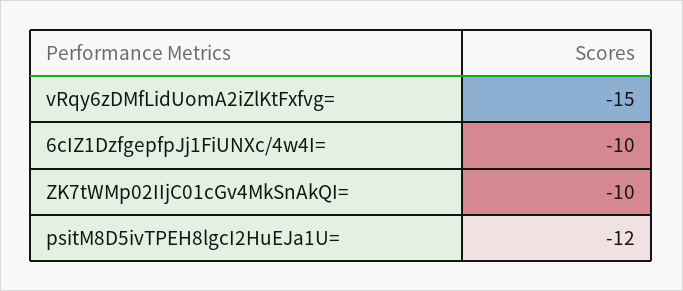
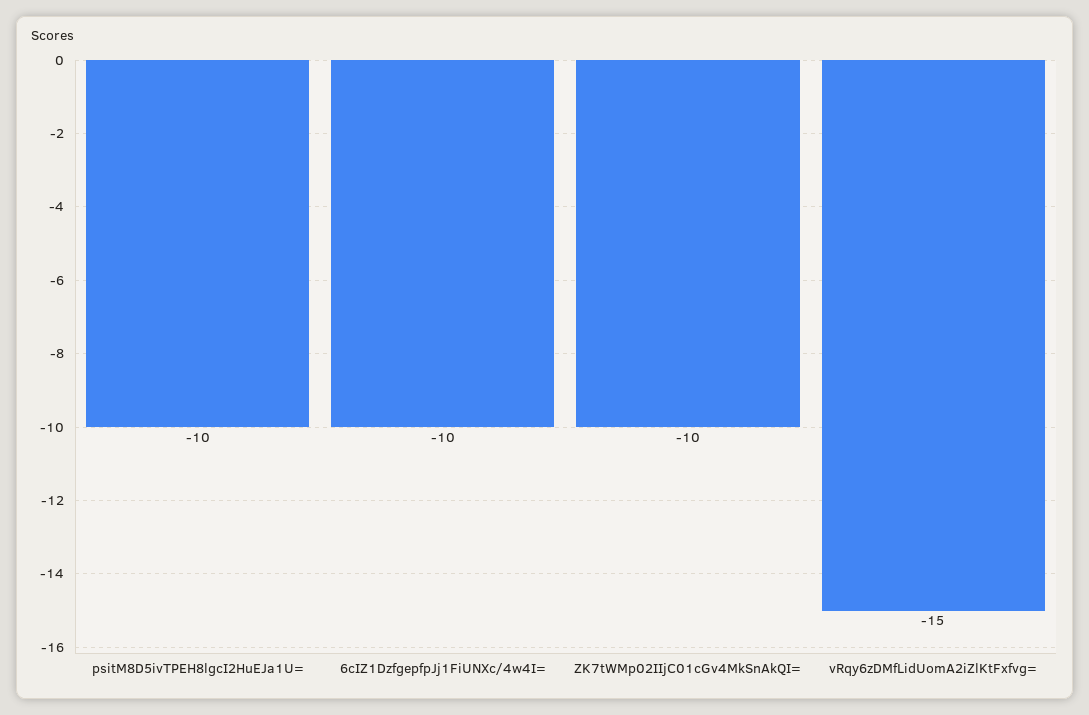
psitM8D5ivTPEH8lgcI2HuEJa1U=: -12 -> -10

